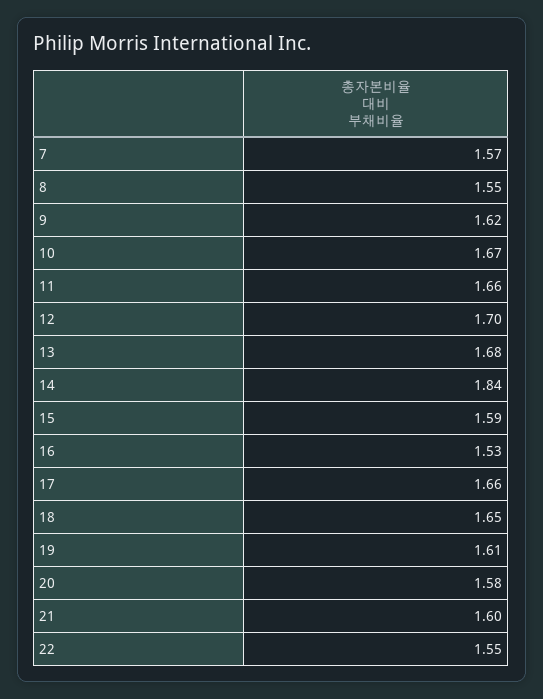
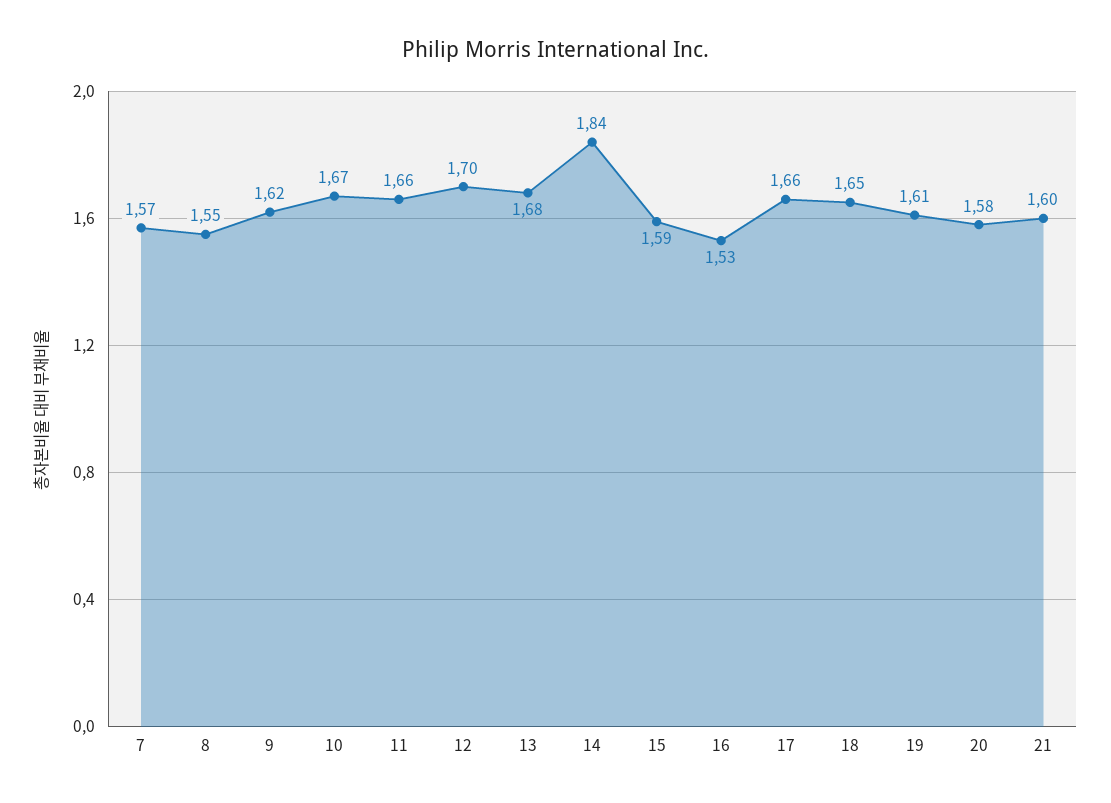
22: 1.55 -> none

